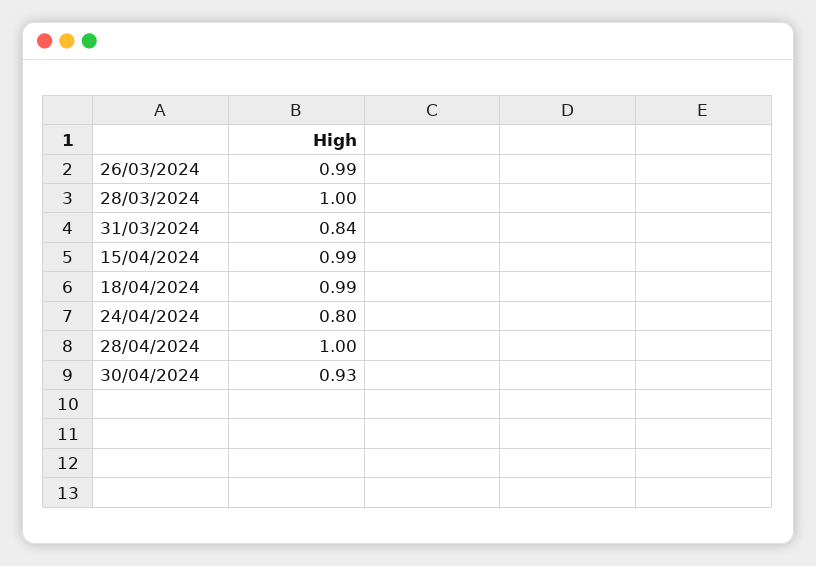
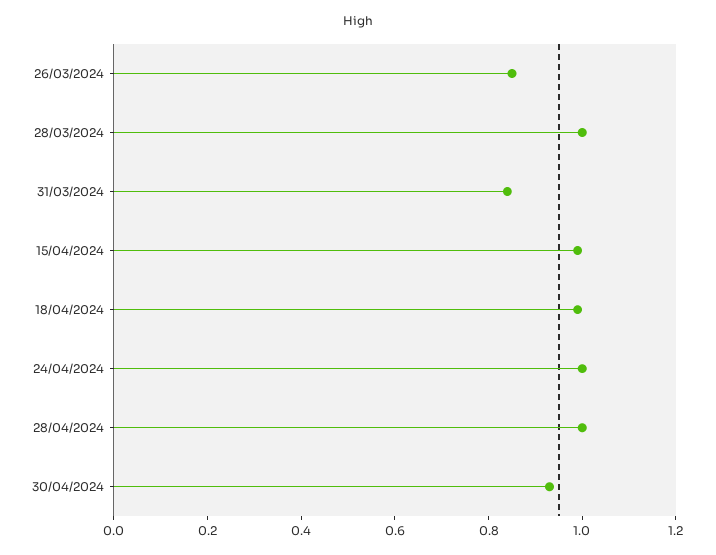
26/03/2024: 0.99 -> 0.85
24/04/2024: 0.8 -> 1

